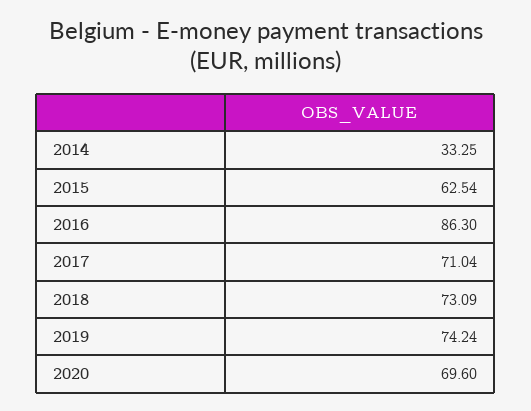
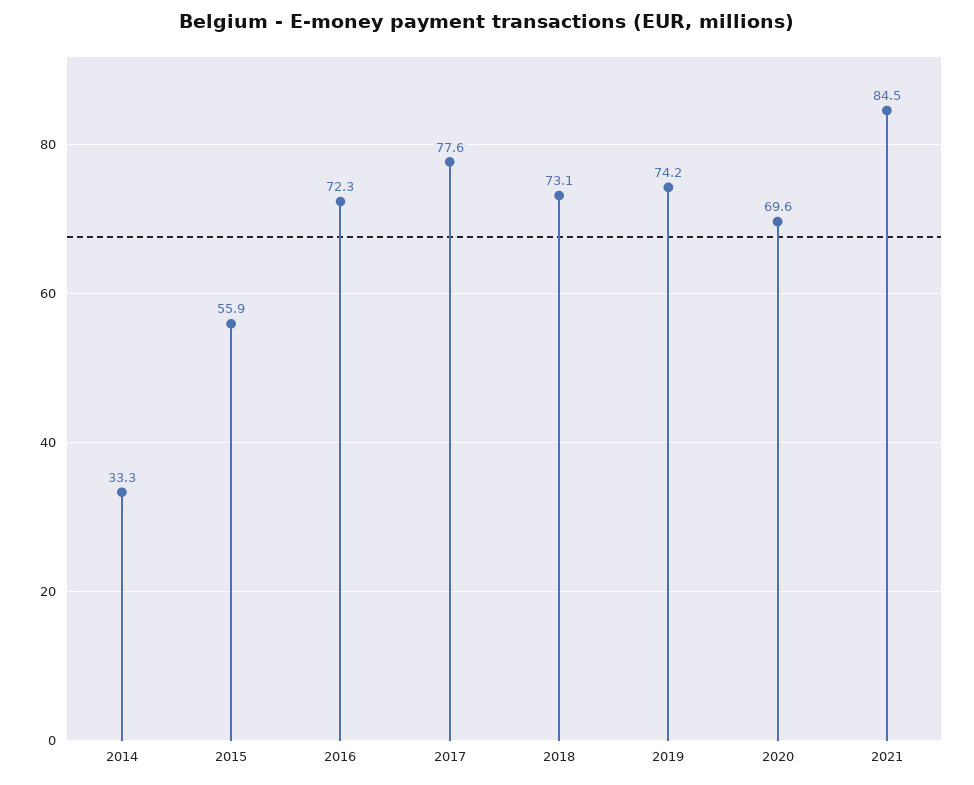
2015: 62.54 -> 55.9
2016: 86.3 -> 72.3
2017: 71.04 -> 77.6
2021: none -> 84.5

